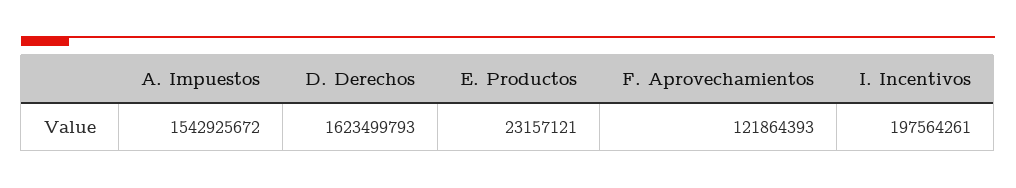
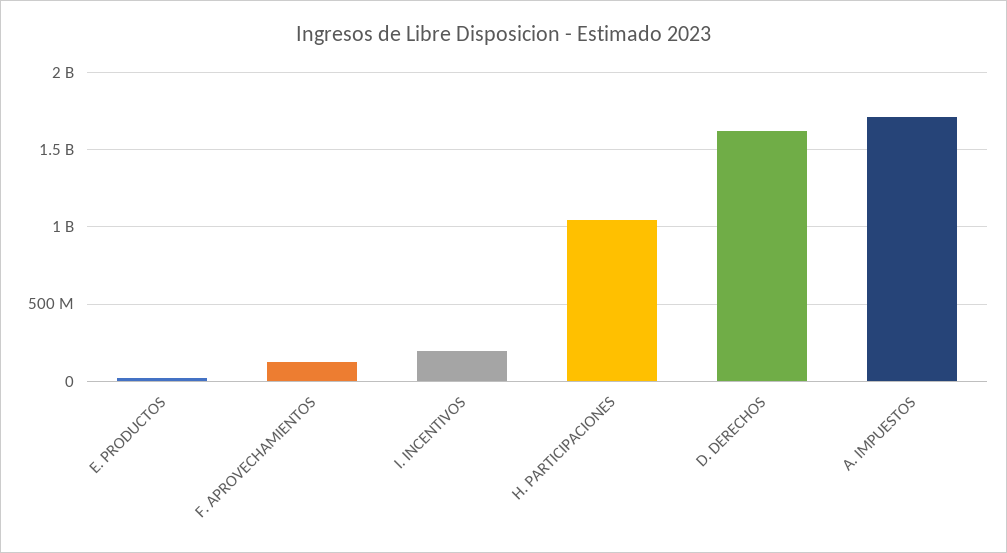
A. Impuestos: 1542925672 -> 1700000000
H. PARTICIPACIONES: none -> 1050000000

